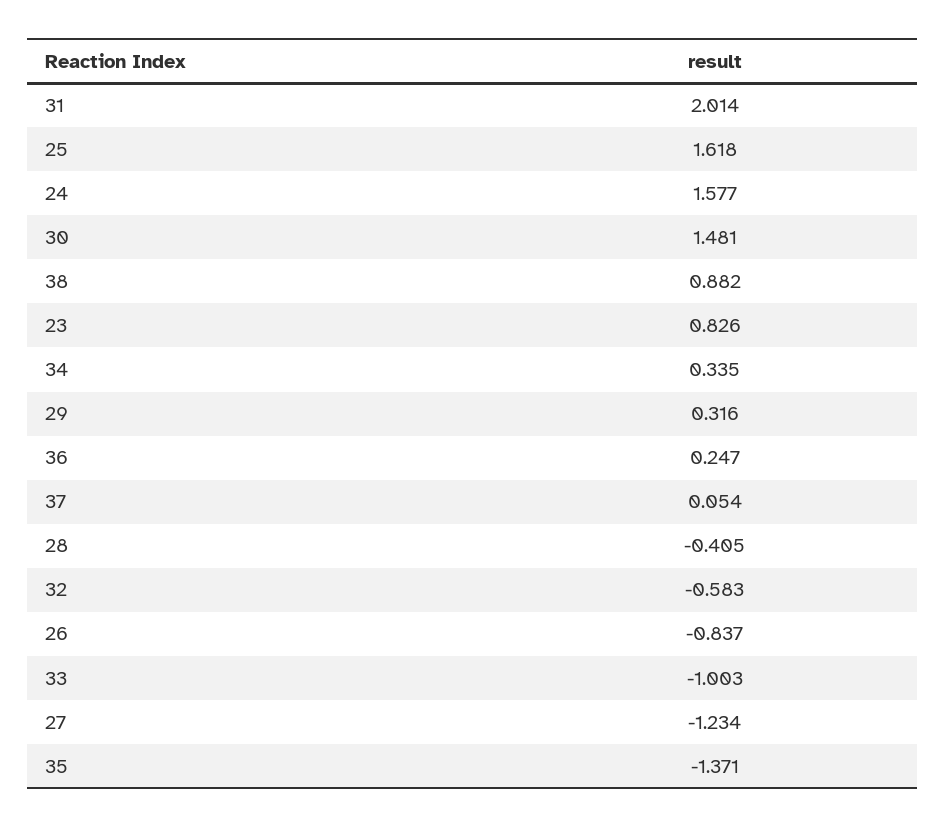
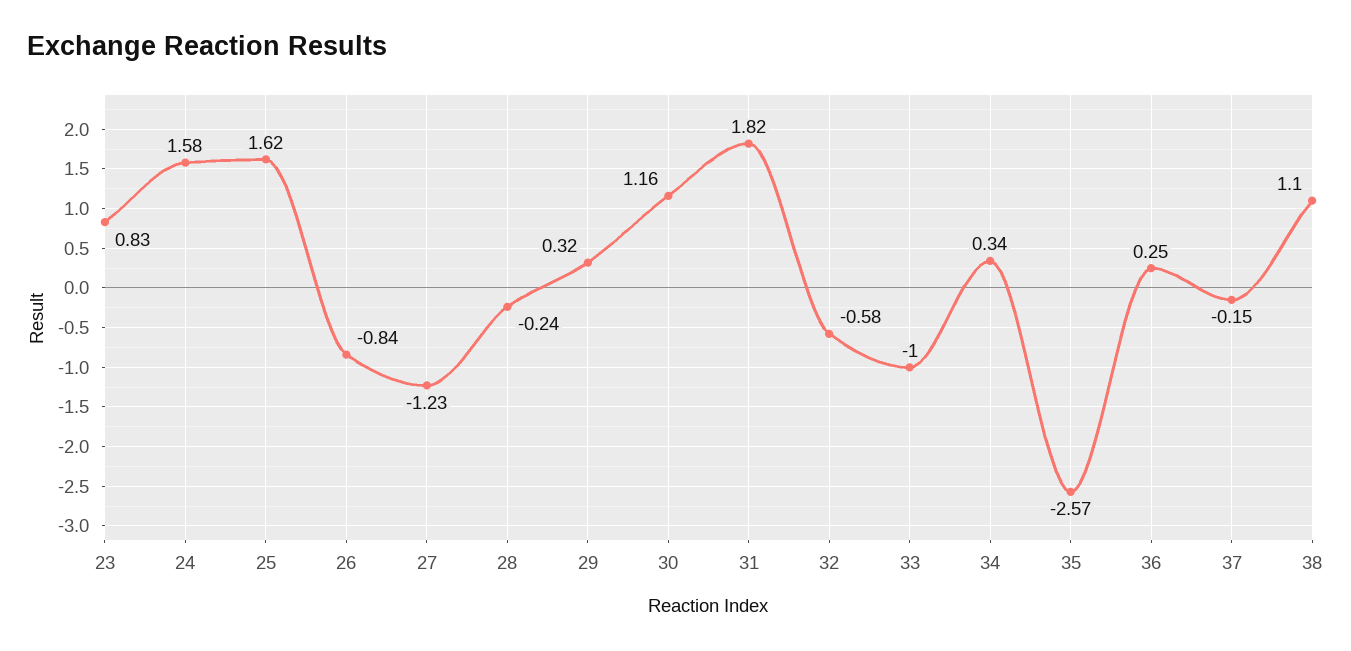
31: 2.014 -> 1.82
30: 1.481 -> 1.16
38: 0.882 -> 1.1
37: 0.054 -> -0.15
28: -0.405 -> -0.24
35: -1.371 -> -2.57

